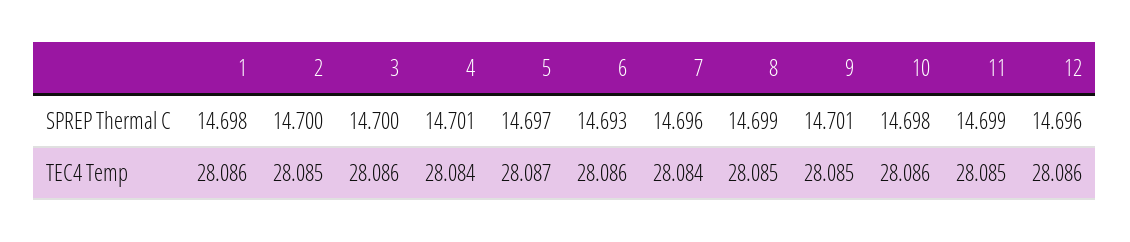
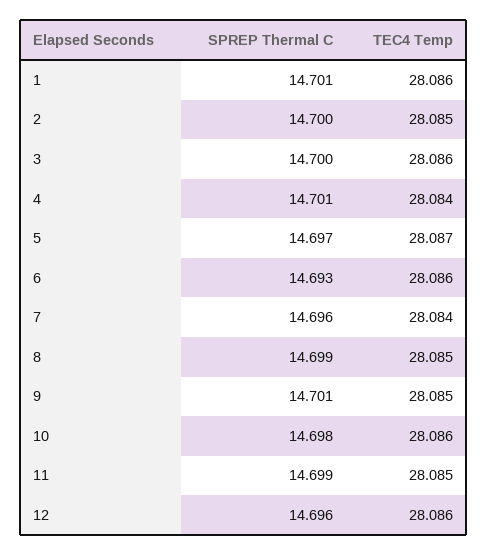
1, SPREP Thermal C: 14.698 -> 14.701

